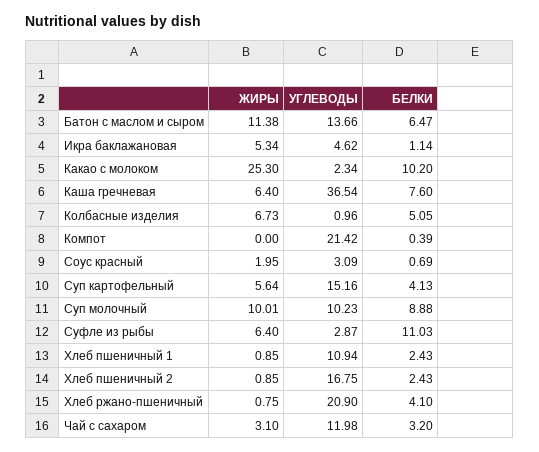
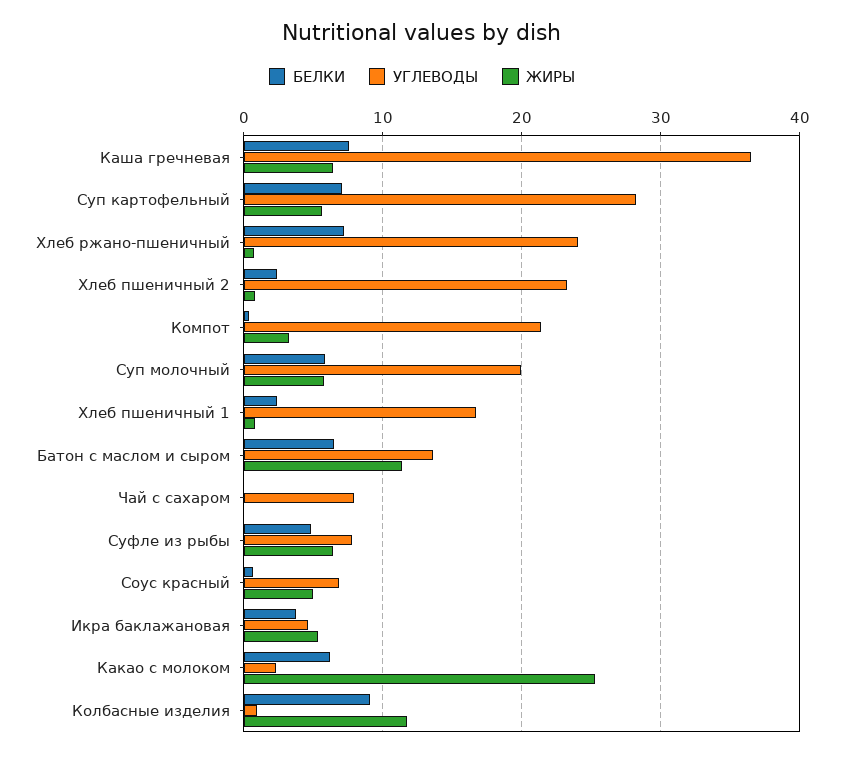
БЕЛКИ, Икра баклажановая: 1.14 -> 4
БЕЛКИ, Какао с молоком: 10.2 -> 6
ЖИРЫ, Колбасные изделия: 6.73 -> 12
БЕЛКИ, Колбасные изделия: 5.05 -> 9
ЖИРЫ, Компот: 0 -> 3
ЖИРЫ, Соус красный: 1.95 -> 5
УГЛЕВОДЫ, Соус красный: 3.09 -> 7
УГЛЕВОДЫ, Суп картофельный: 15.16 -> 28
БЕЛКИ, Суп картофельный: 4.13 -> 7
ЖИРЫ, Суп молочный: 10.01 -> 6
УГЛЕВОДЫ, Суп молочный: 10.23 -> 20
БЕЛКИ, Суп молочный: 8.88 -> 6
УГЛЕВОДЫ, Суфле из рыбы: 2.87 -> 8
БЕЛКИ, Суфле из рыбы: 11.03 -> 5
УГЛЕВОДЫ, Хлеб пшеничный 1: 10.94 -> 17
УГЛЕВОДЫ, Хлеб пшеничный 2: 16.75 -> 23
УГЛЕВОДЫ, Хлеб ржано-пшеничный: 20.9 -> 24
БЕЛКИ, Хлеб ржано-пшеничный: 4.1 -> 7
ЖИРЫ, Чай с сахаром: 3.1 -> 0
УГЛЕВОДЫ, Чай с сахаром: 11.98 -> 8
БЕЛКИ, Чай с сахаром: 3.2 -> 0

